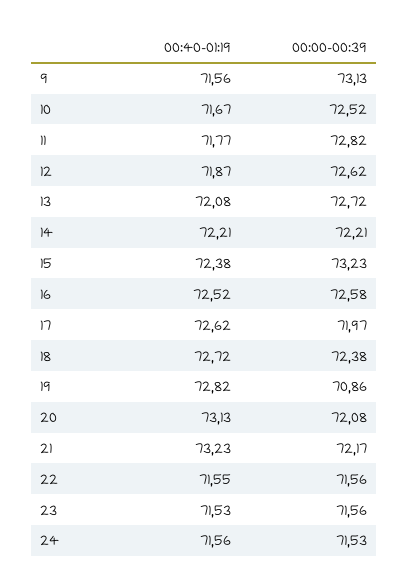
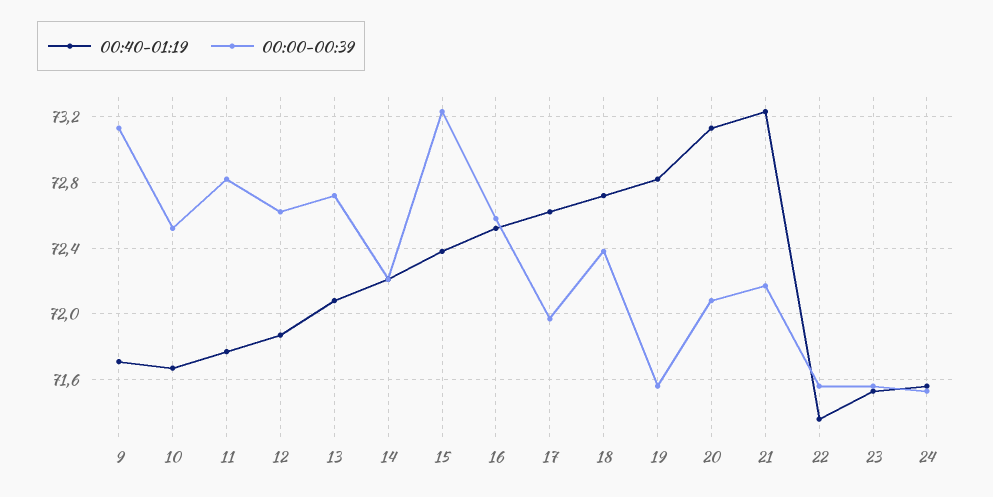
00:40-01:19, 9: 71.56 -> 71.7
00:00-00:39, 19: 70.86 -> 71.55
00:40-01:19, 22: 71.55 -> 71.35

